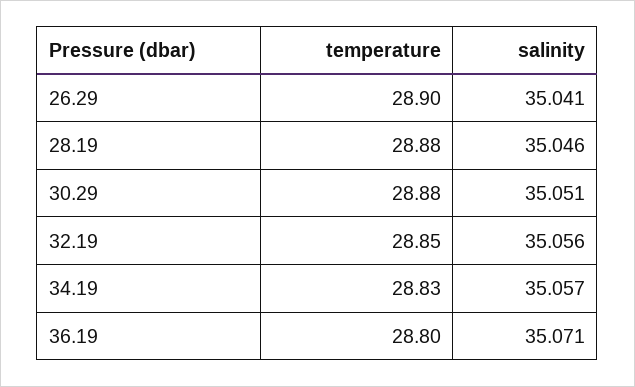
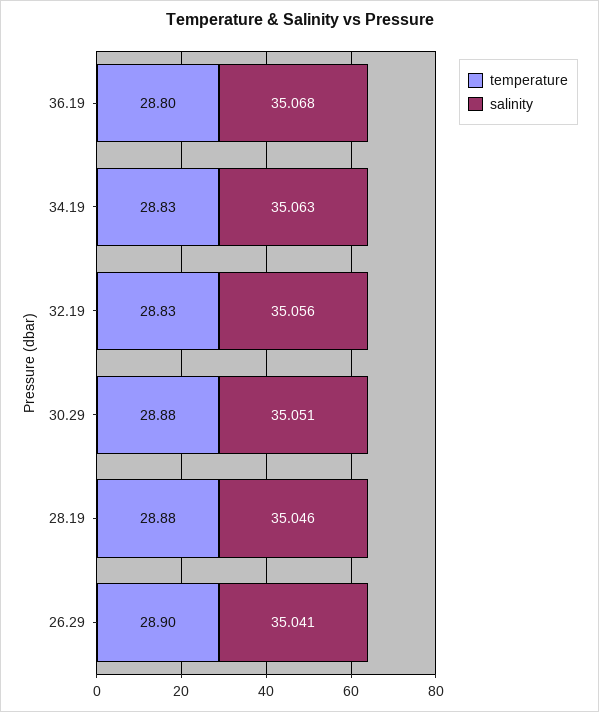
temperature, 32.19: 28.85 -> 28.83
salinity, 34.19: 35.057 -> 35.063
salinity, 36.19: 35.071 -> 35.068

